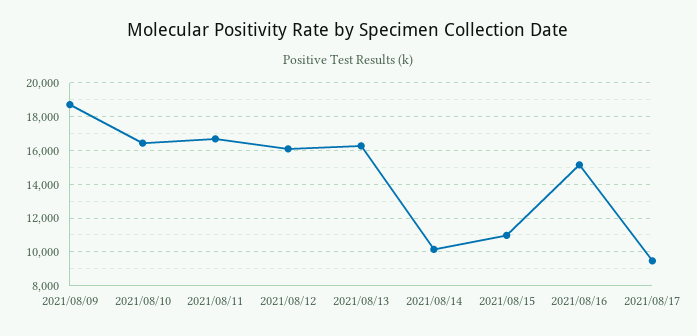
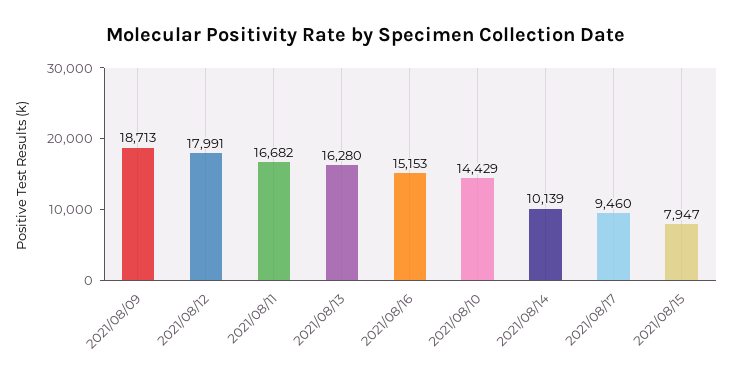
2021/08/10: 16500 -> 14429
2021/08/12: 16000 -> 17991
2021/08/15: 11000 -> 7947

